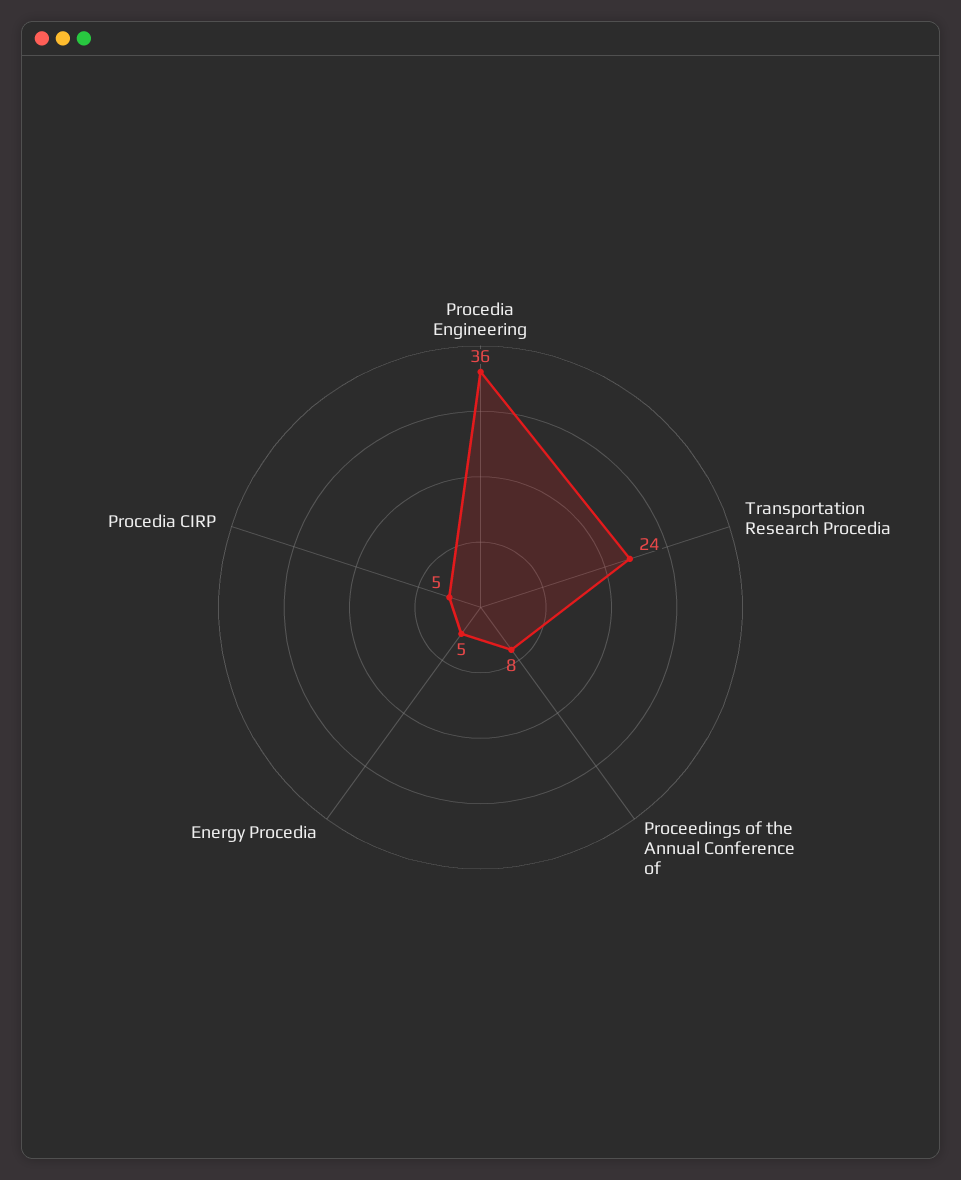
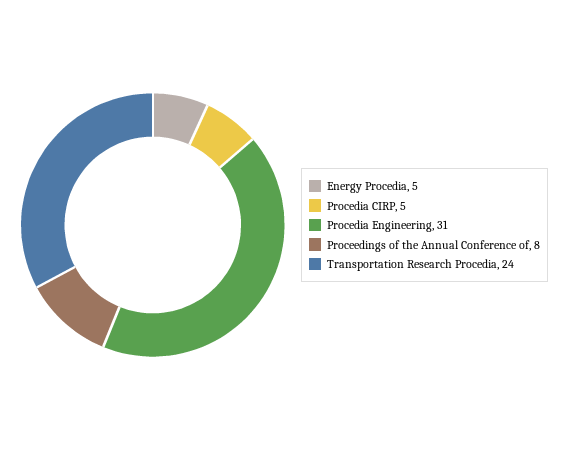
Procedia Engineering: 36 -> 31

